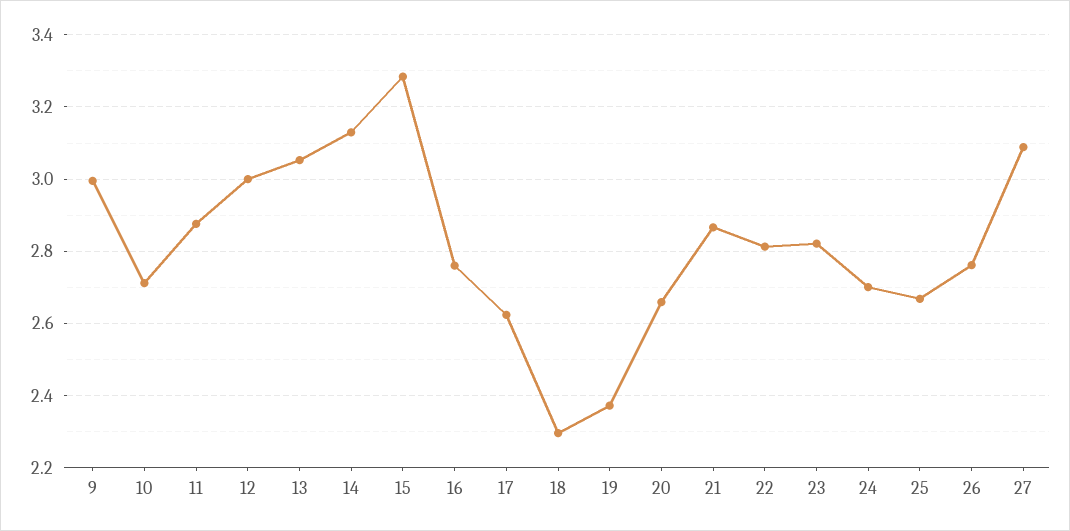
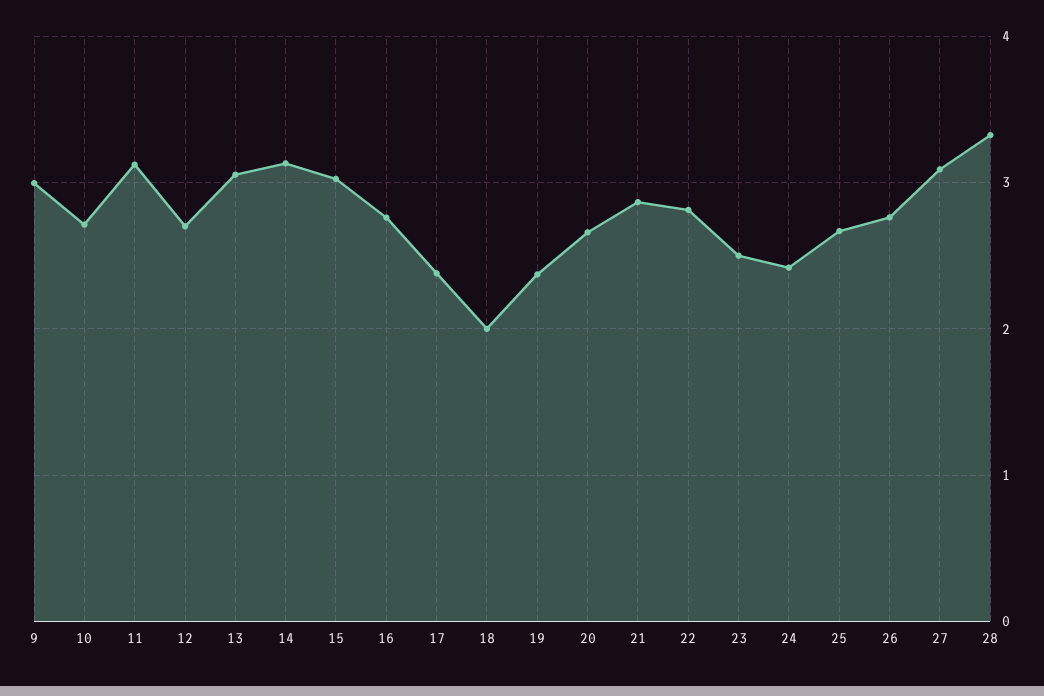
11: 2.88 -> 3.1
12: 3 -> 2.7
15: 3.28 -> 3
17: 2.62 -> 2.4
18: 2.3 -> 2
23: 2.82 -> 2.5
24: 2.7 -> 2.4
28: none -> 3.3

